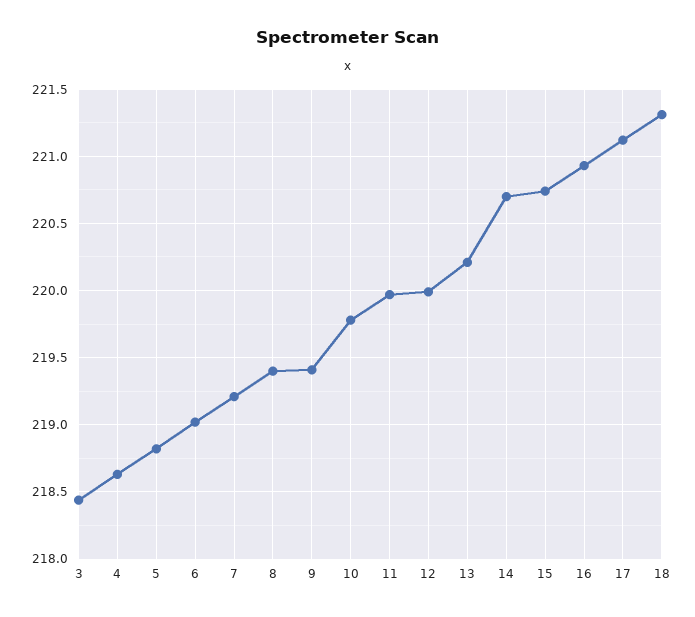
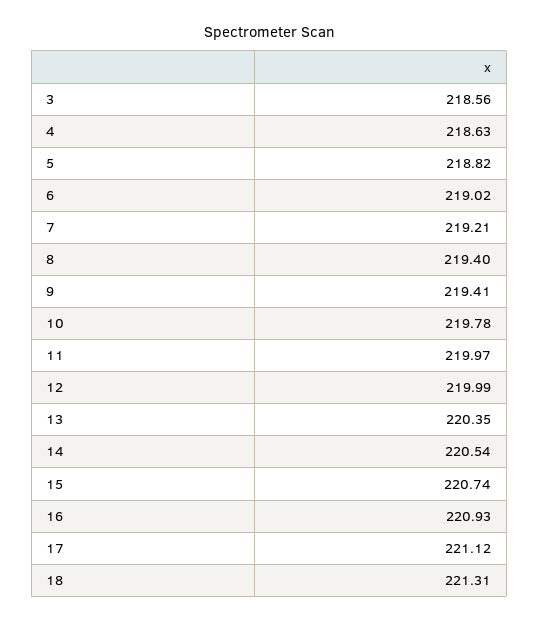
3: 218.45 -> 218.56
13: 220.2 -> 220.35
14: 220.7 -> 220.54

